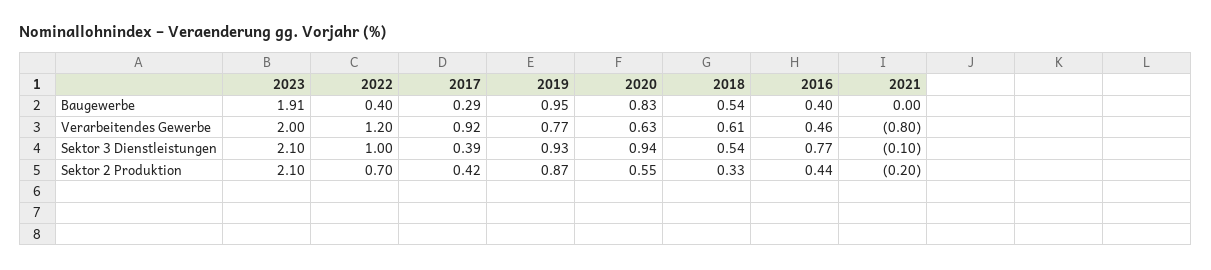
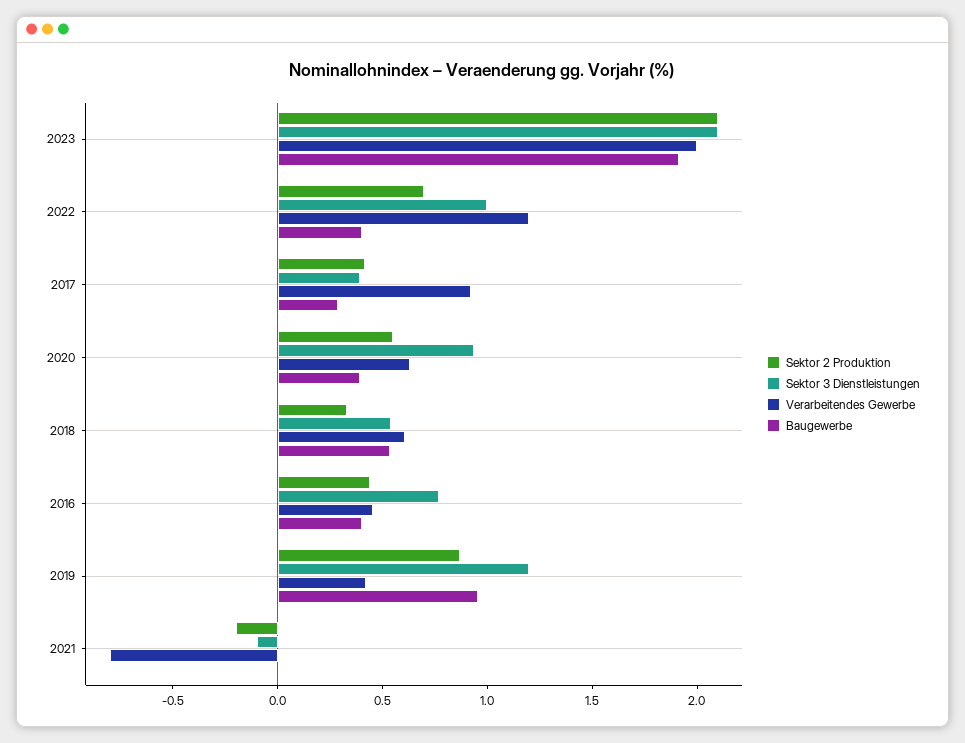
Baugewerbe, 2020: 0.83 -> 0.4
Verarbeitendes Gewerbe, 2019: 0.77 -> 0.4
Sektor 3 Dienstleistungen, 2019: 0.93 -> 1.2

